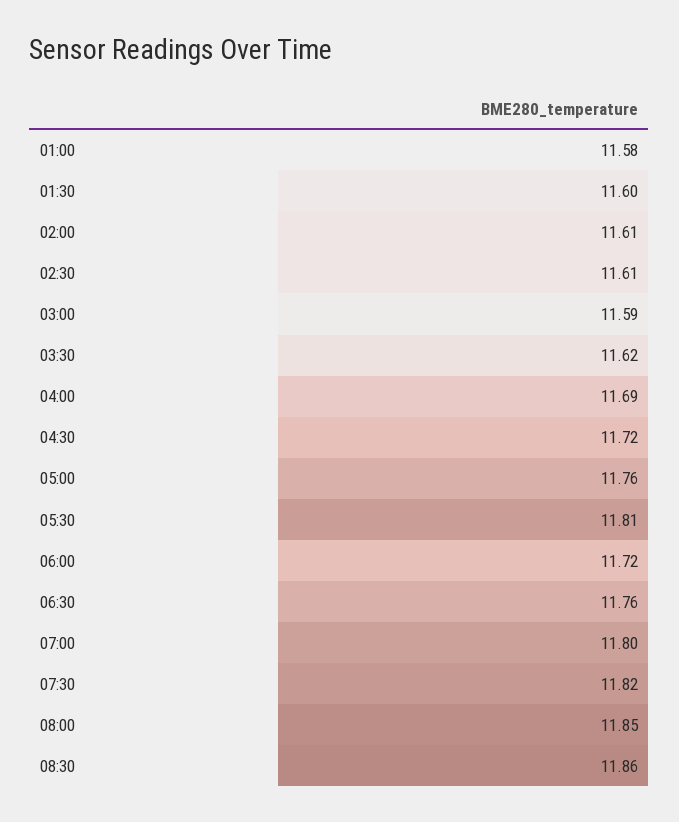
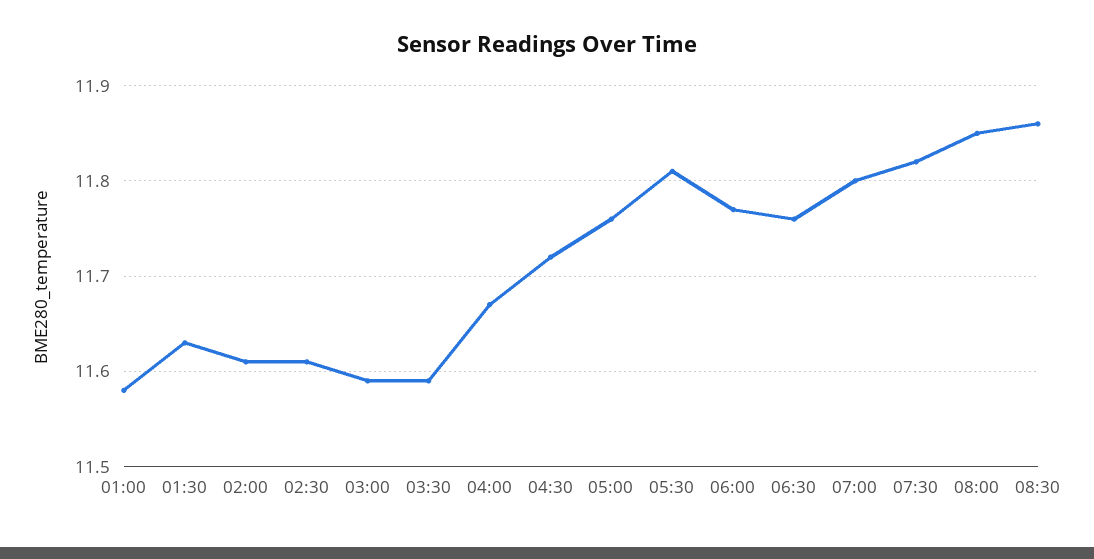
01:30: 11.6 -> 11.63
03:30: 11.62 -> 11.59
04:00: 11.69 -> 11.67
06:00: 11.72 -> 11.77

